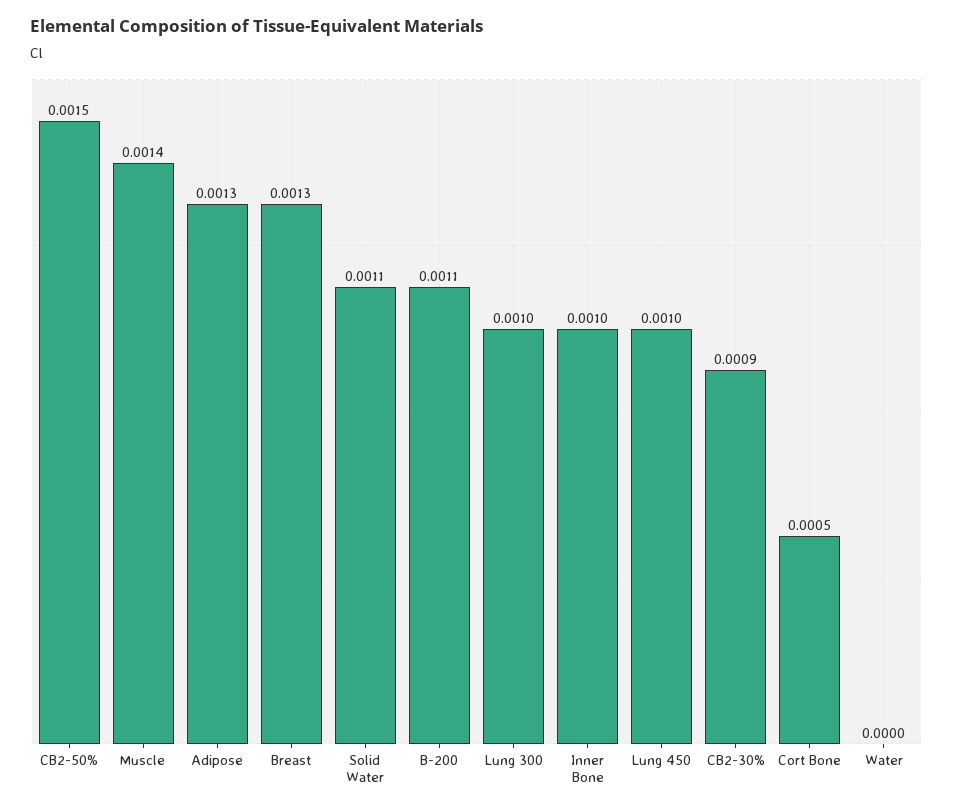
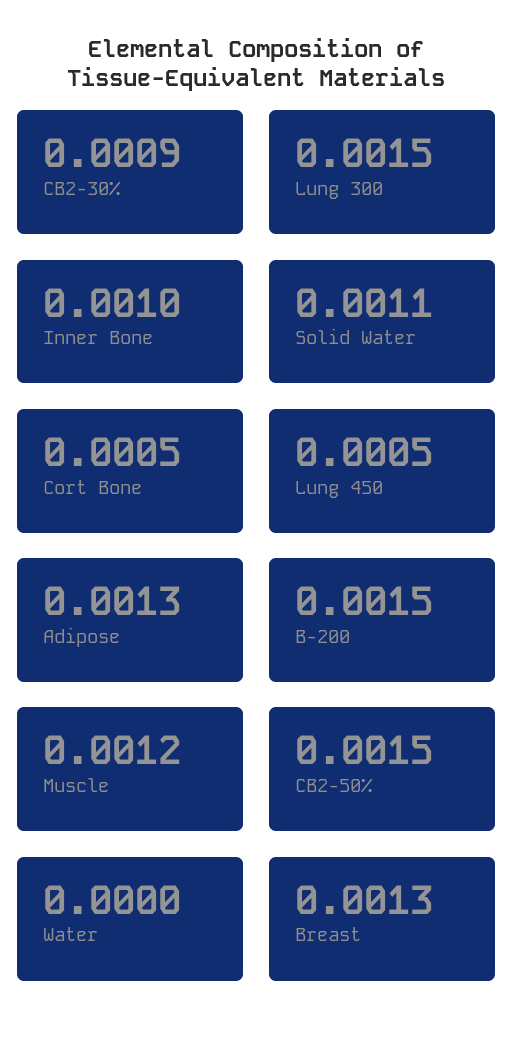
Muscle: 0.0014 -> 0.0012
B-200: 0.0011 -> 0.0015
Lung 300: 0.001 -> 0.0015
Lung 450: 0.001 -> 0.0005

